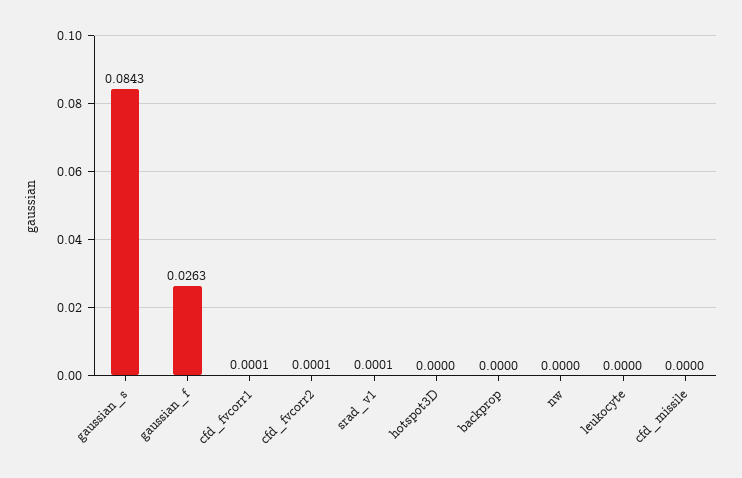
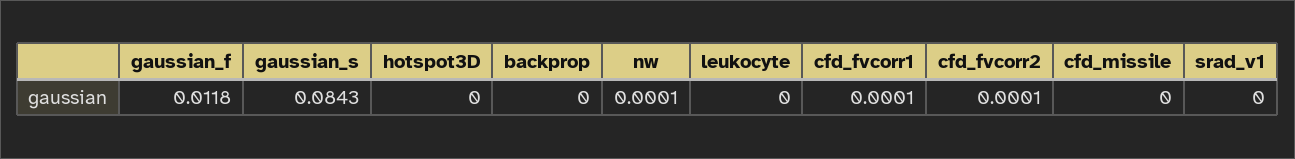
gaussian_f: 0.0263 -> 0.0118
srad_v1: 0.0001 -> 0
nw: 0 -> 0.0001

